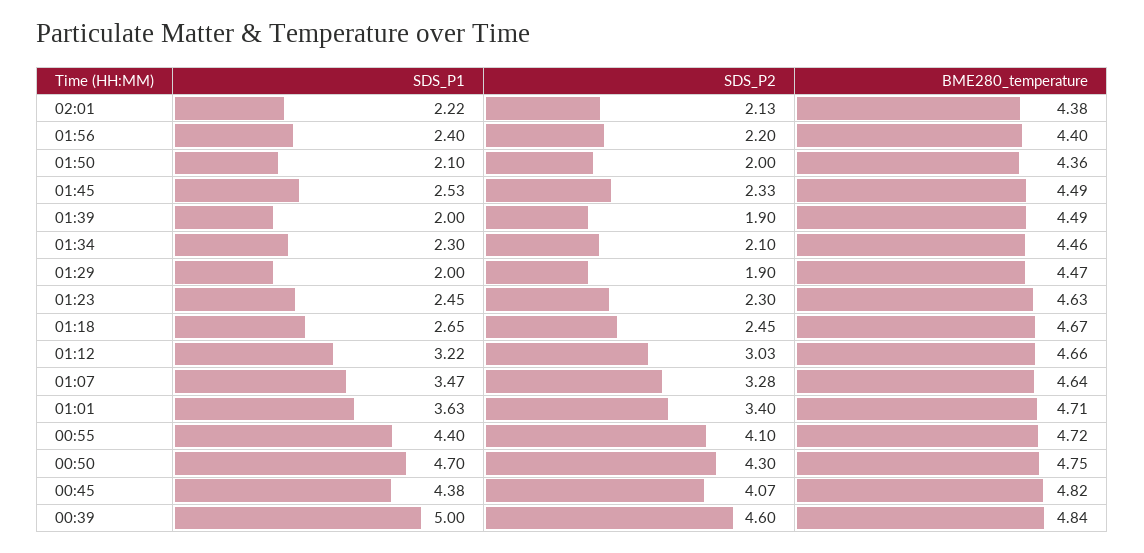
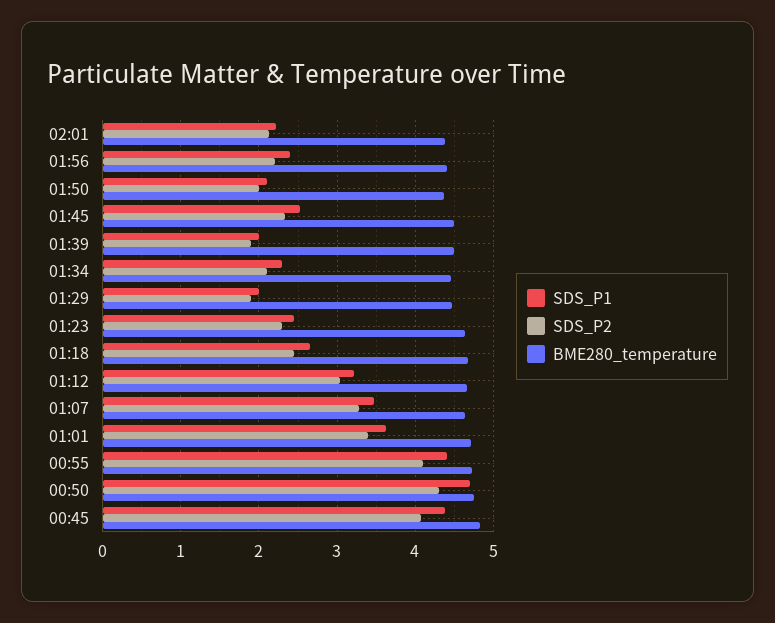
SDS_P1, 00:39: 5 -> none
SDS_P2, 00:39: 4.6 -> none
BME280_temperature, 00:39: 4.84 -> none

